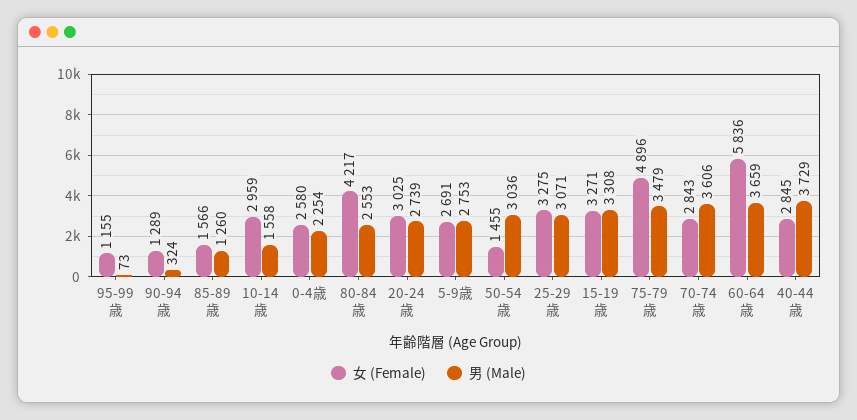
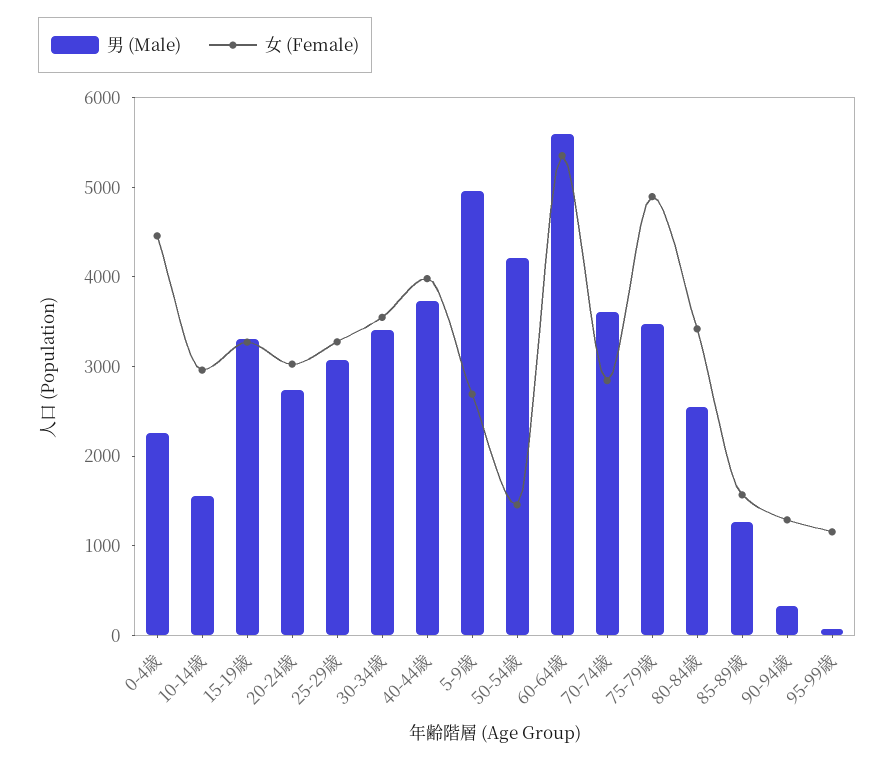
女 (Female), 0-4歳: 2580 -> 4400
女 (Female), 80-84歳: 4217 -> 3400
男 (Male), 5-9歳: 2753 -> 5000
男 (Male), 50-54歳: 3036 -> 4200
女 (Female), 60-64歳: 5836 -> 5400
男 (Male), 60-64歳: 3659 -> 5600
女 (Female), 40-44歳: 2845 -> 4000
男 (Male), 30-34歳: none -> 3400
女 (Female), 30-34歳: none -> 3600

